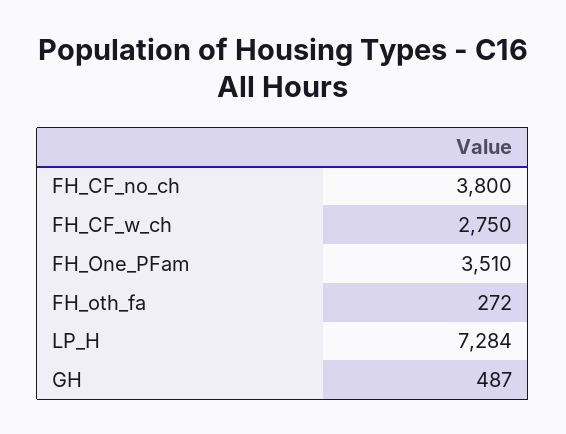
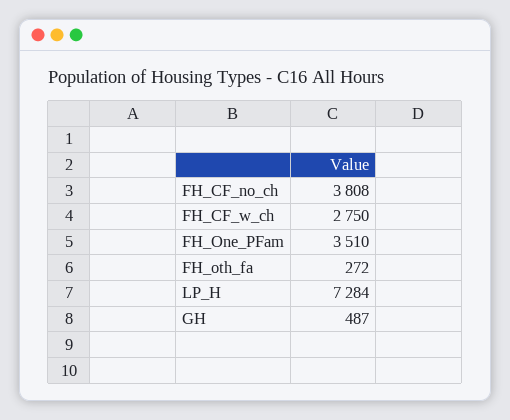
FH_CF_no_ch: 3800 -> 3808

